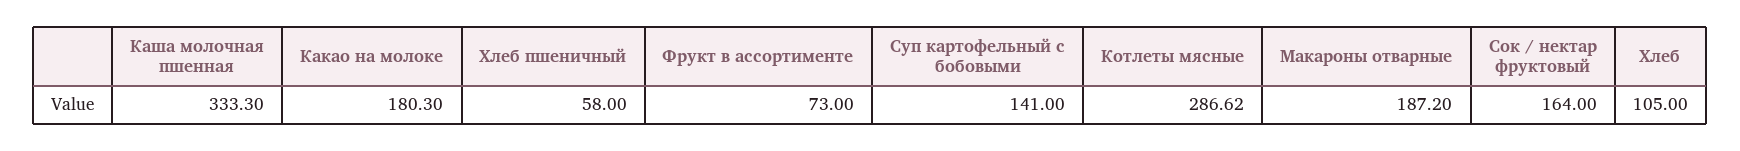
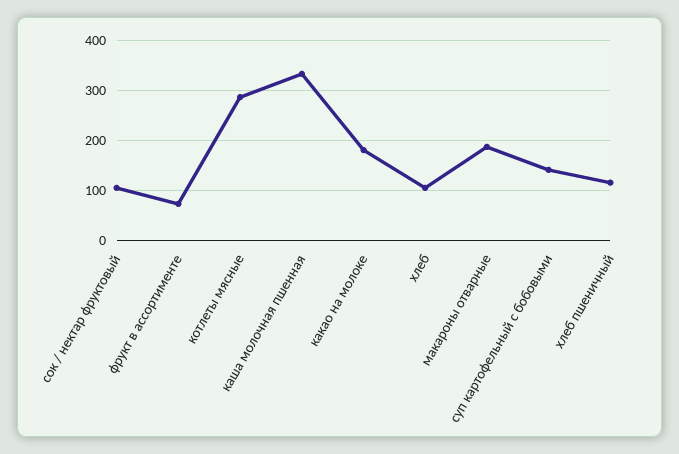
Хлеб пшеничный: 58 -> 120
Сок / нектар фруктовый: 164 -> 100

